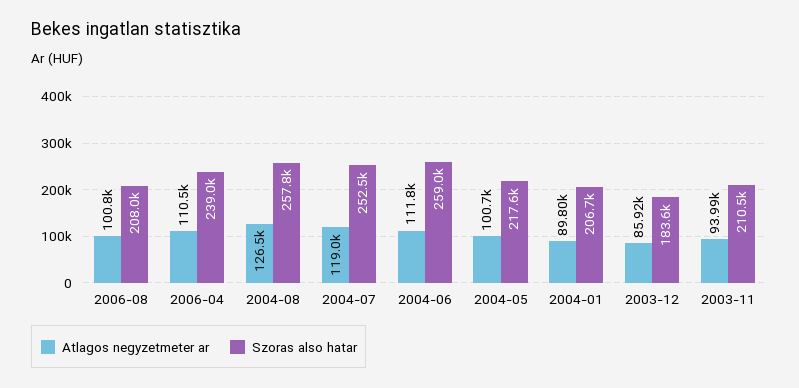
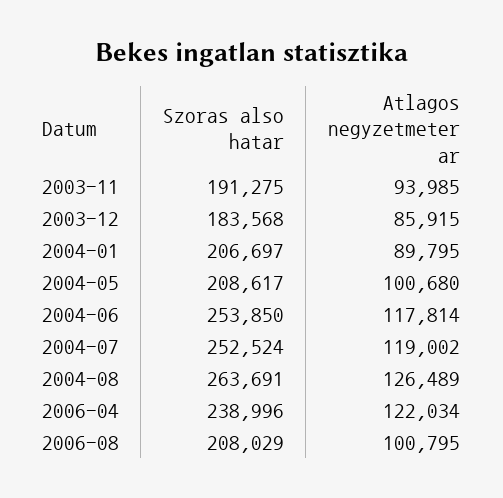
Atlagos negyzetmeter ar, 2006-04: 110500 -> 122034
Szoras also hatar, 2004-08: 257800 -> 263691
Atlagos negyzetmeter ar, 2004-06: 111800 -> 117814
Szoras also hatar, 2004-06: 259000 -> 253850
Szoras also hatar, 2004-05: 217600 -> 208617
Szoras also hatar, 2003-11: 210500 -> 191275

